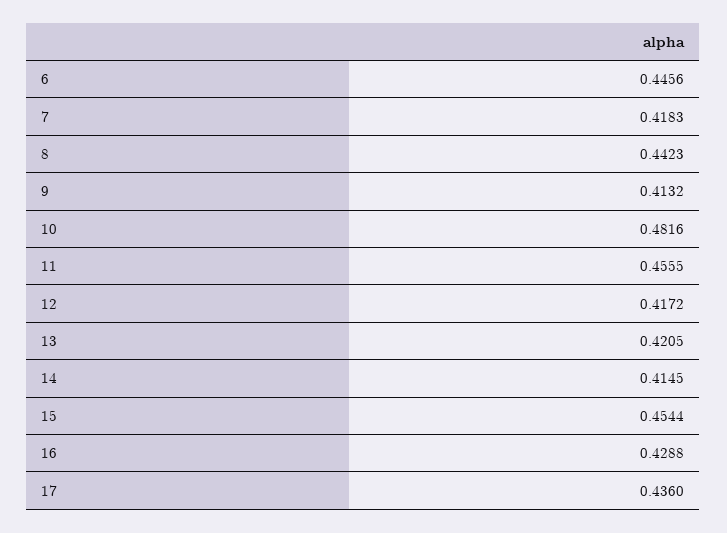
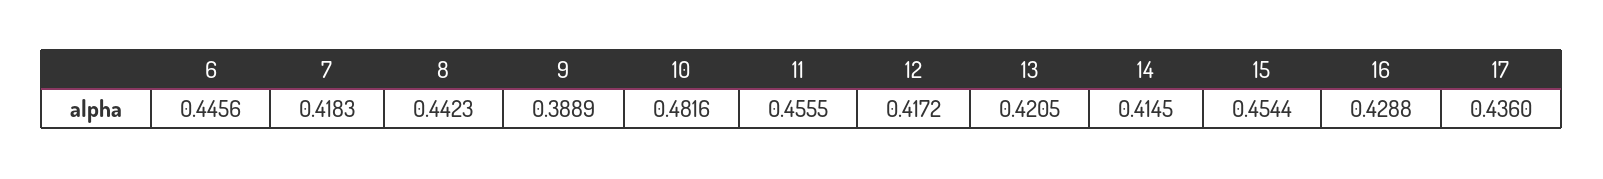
9: 0.4132 -> 0.3889

